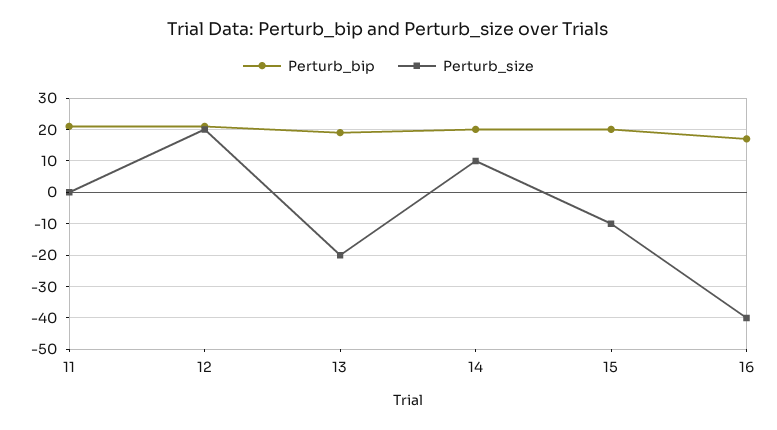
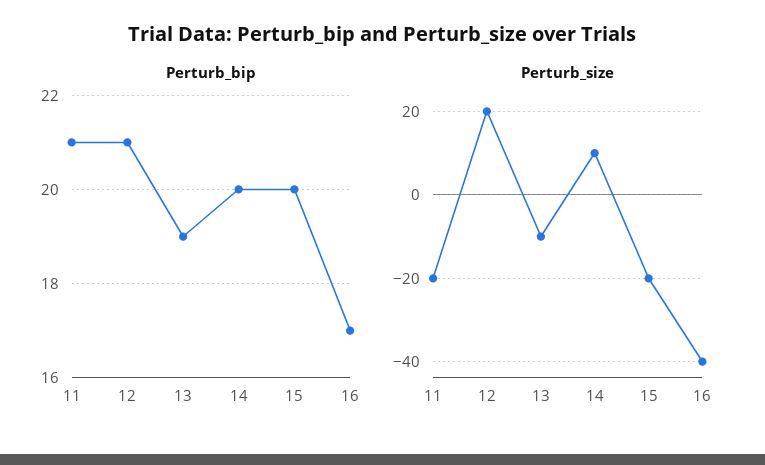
Perturb_size, 11: 0 -> -20
Perturb_size, 13: -20 -> -10
Perturb_size, 15: -10 -> -20

